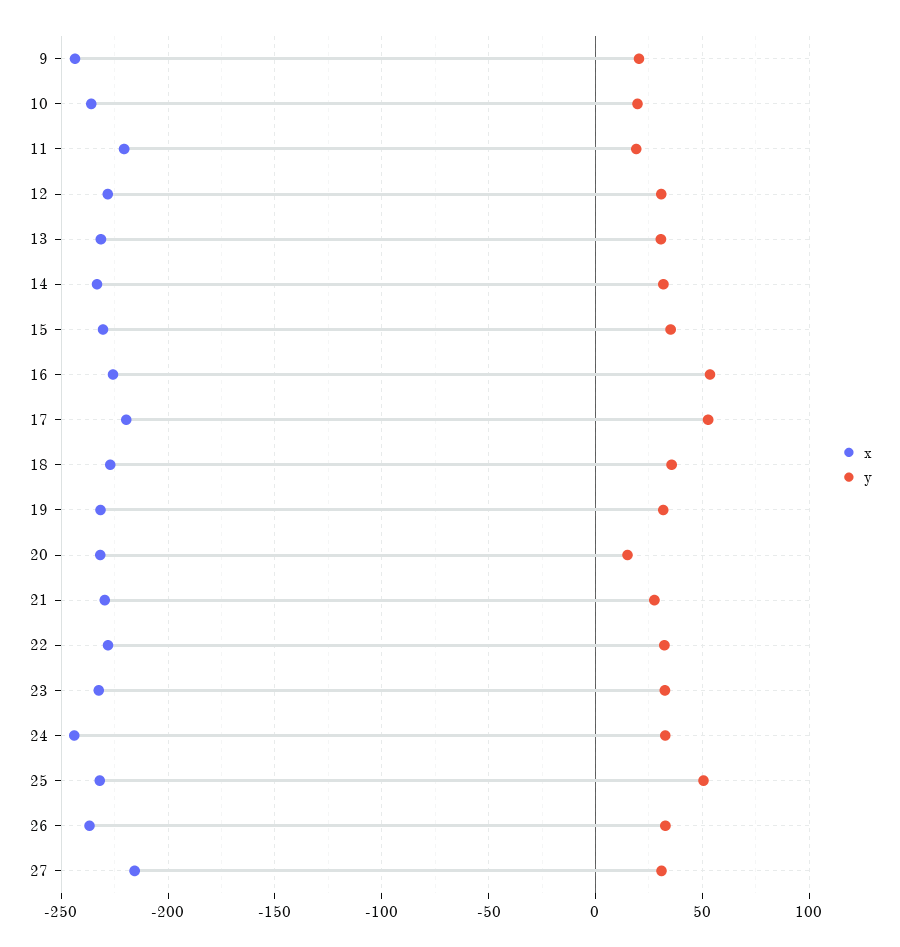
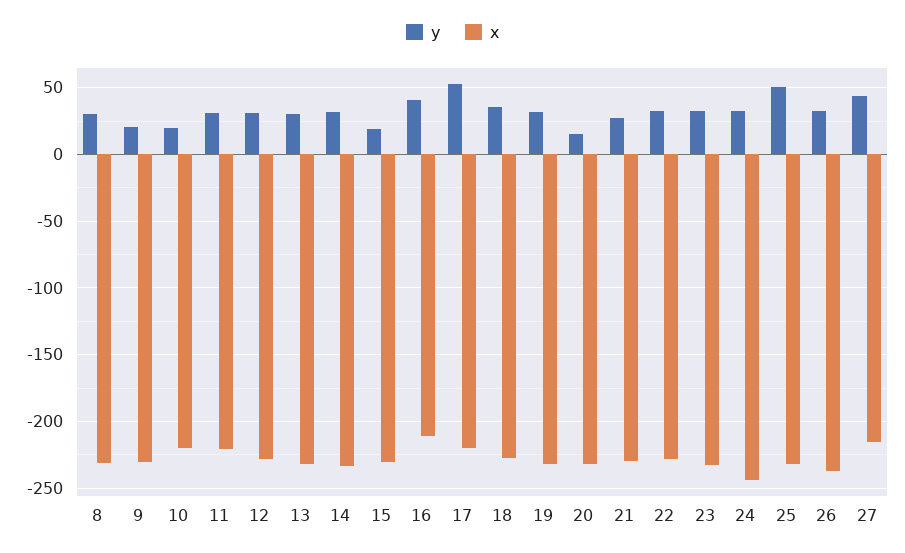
x, 9: -245 -> -230
x, 10: -235 -> -220
y, 11: 20 -> 30
y, 15: 35 -> 20
x, 16: -225 -> -210
y, 16: 55 -> 40
y, 27: 30 -> 45
y, 8: none -> 30
x, 8: none -> -230

